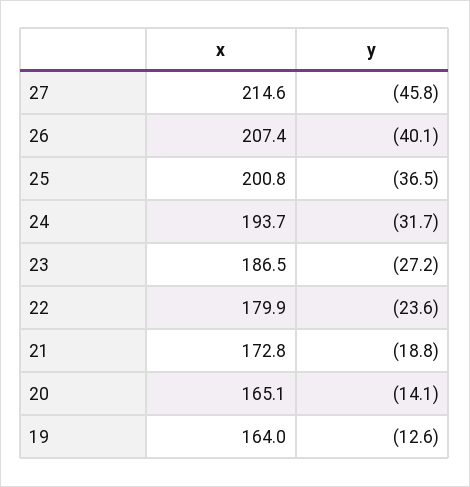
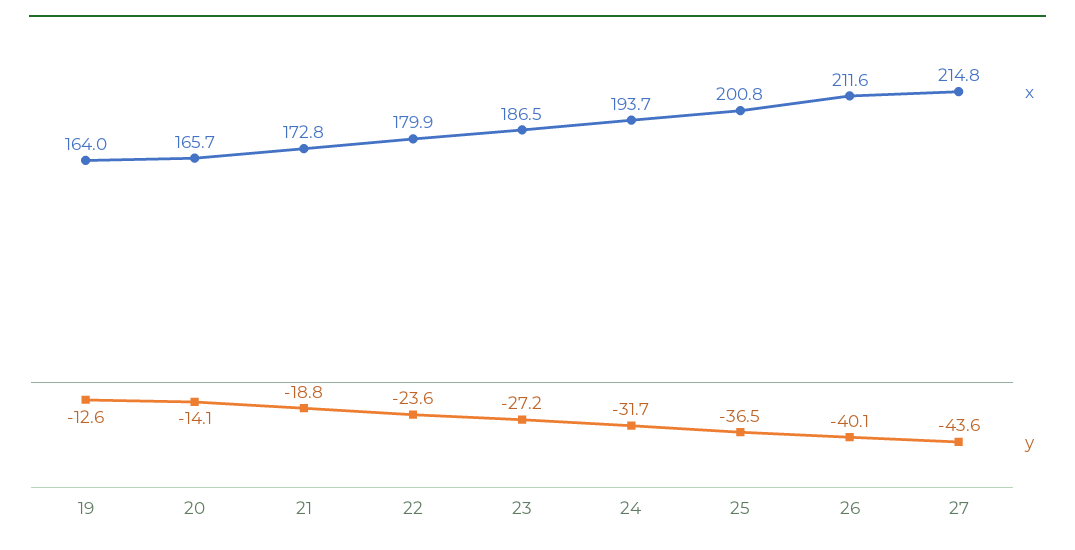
x, 27: 214.6 -> 214.8
y, 27: -45.8 -> -43.6
x, 26: 207.4 -> 211.6
x, 20: 165.1 -> 165.7

